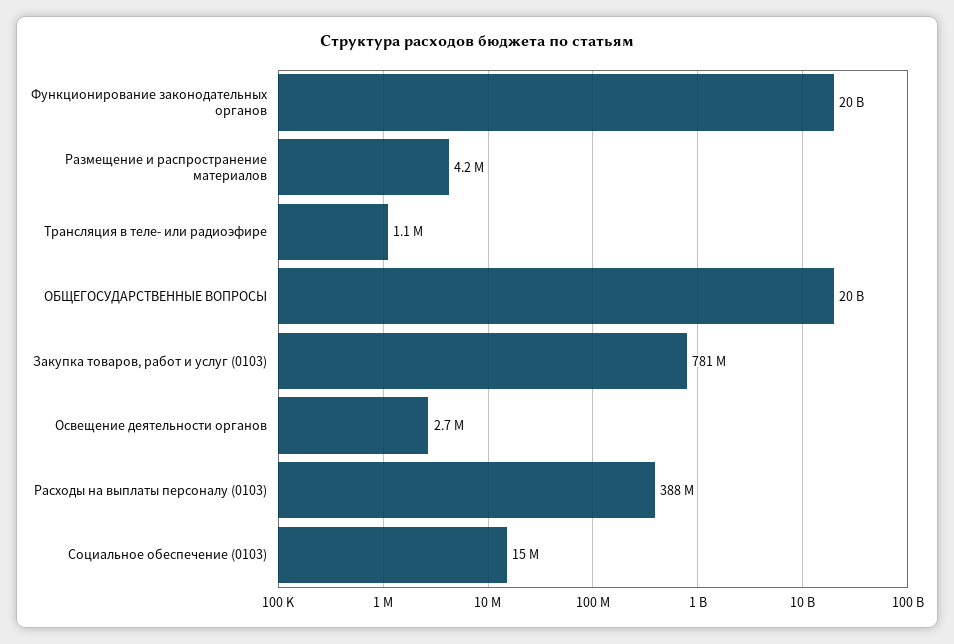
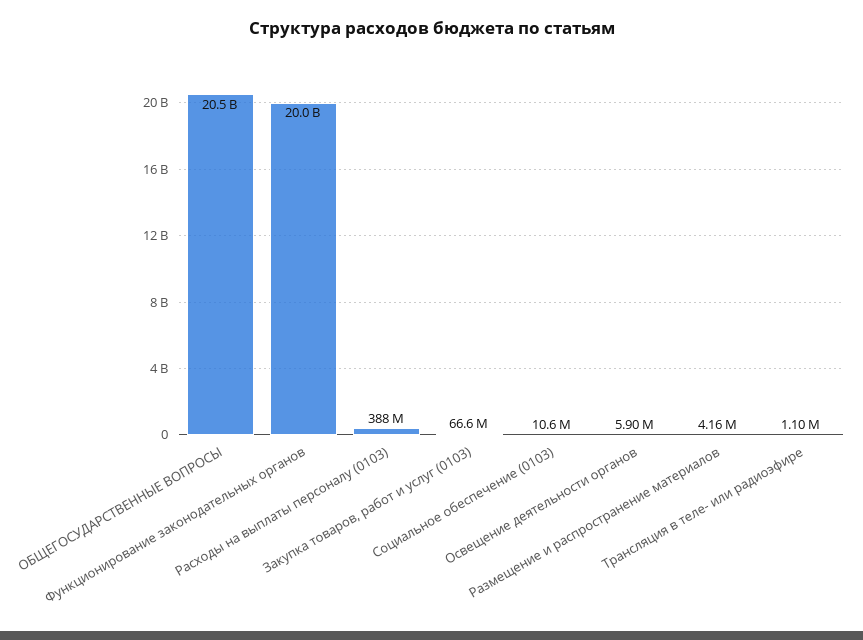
Закупка товаров, работ и услуг (0103): 781000000 -> 66600000
Освещение деятельности органов: 2700000 -> 5900000
Социальное обеспечение (0103): 15000000 -> 10600000

